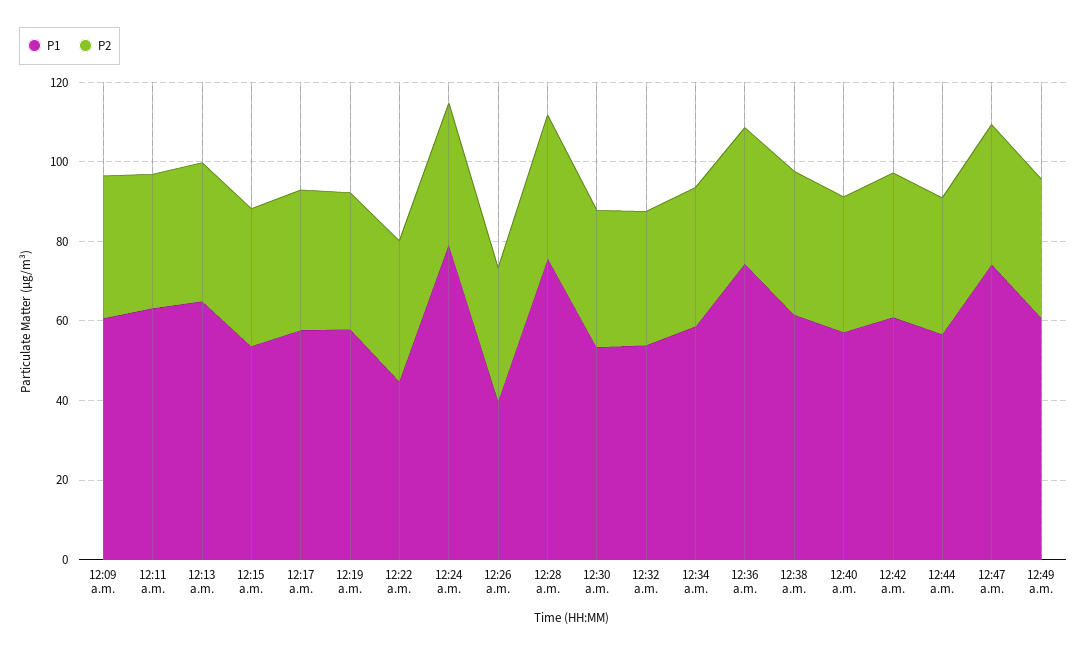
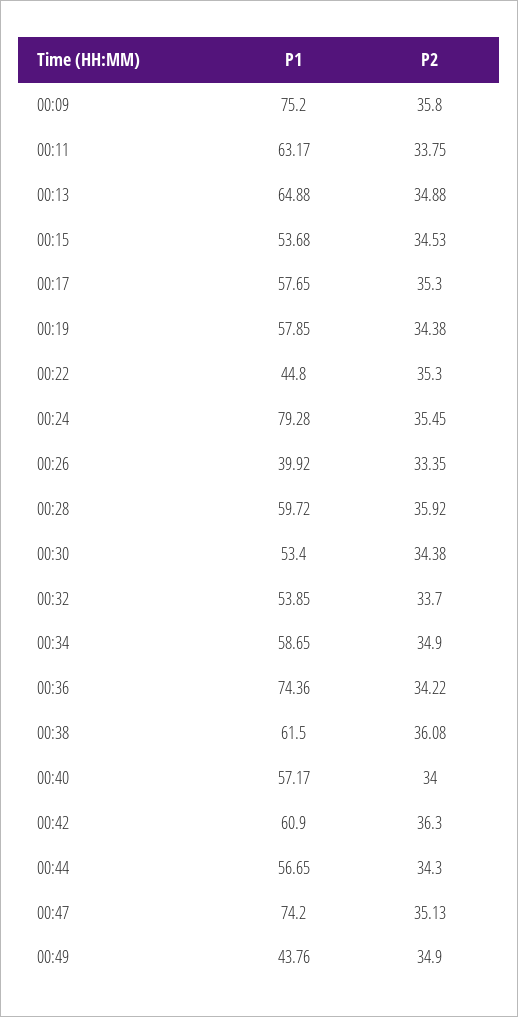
P1, 12:09 a.m.: 60 -> 75.2
P1, 12:28 a.m.: 75 -> 59.72
P1, 12:49 a.m.: 60 -> 43.76

